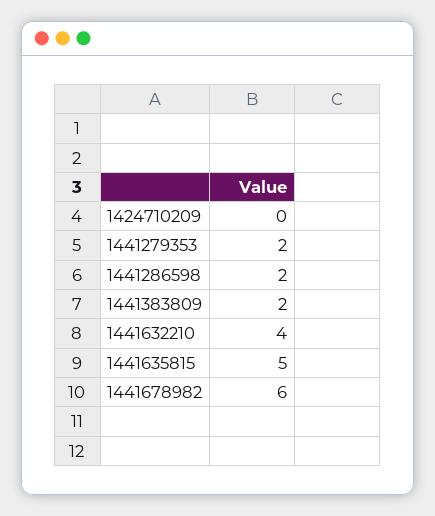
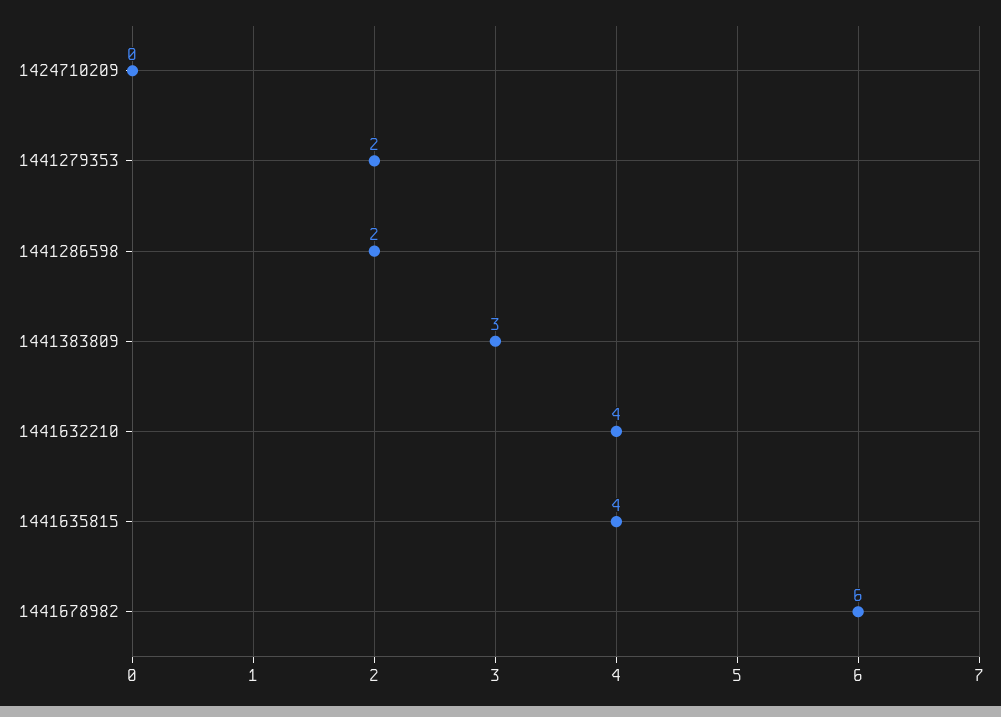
1441383809: 2 -> 3
1441635815: 5 -> 4

